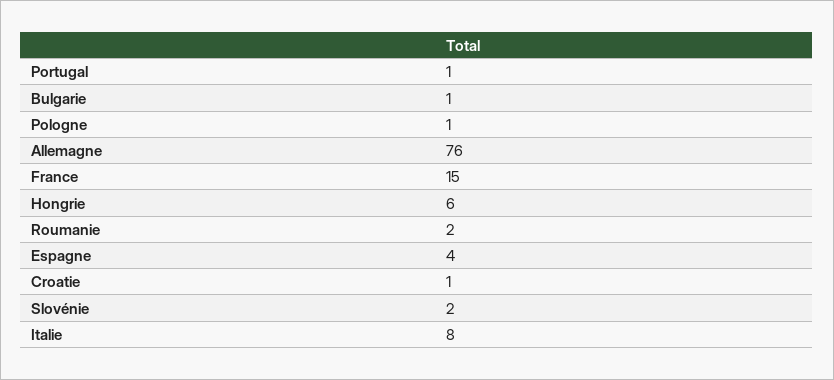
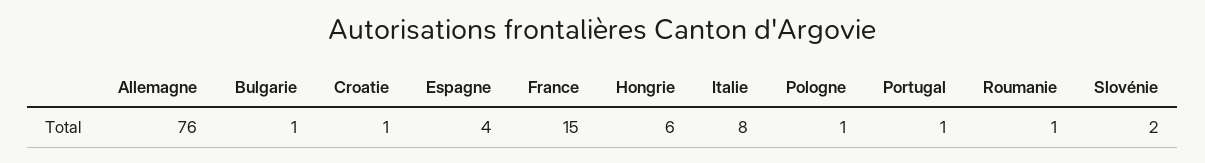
Roumanie: 2 -> 1

